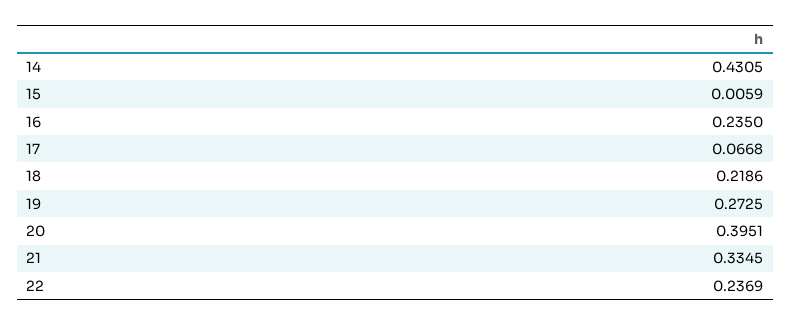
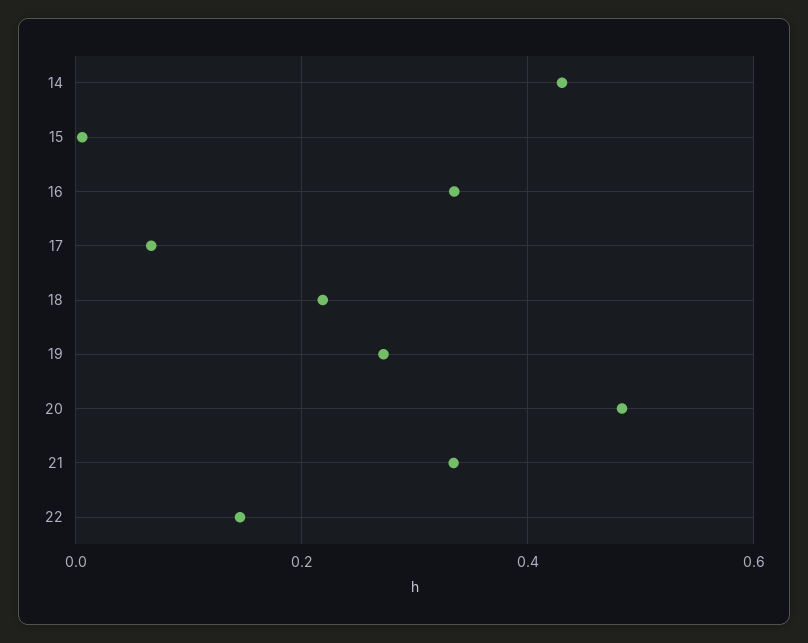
16: 0.235 -> 0.34
20: 0.3951 -> 0.48
22: 0.2369 -> 0.14

